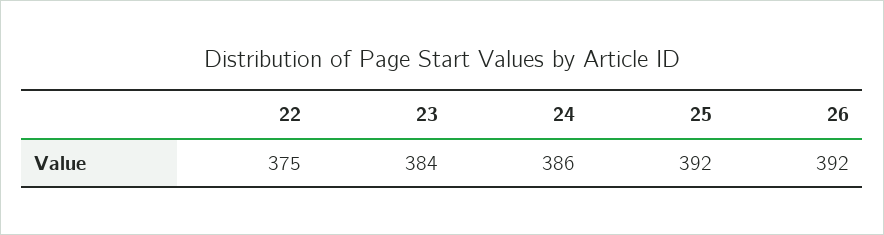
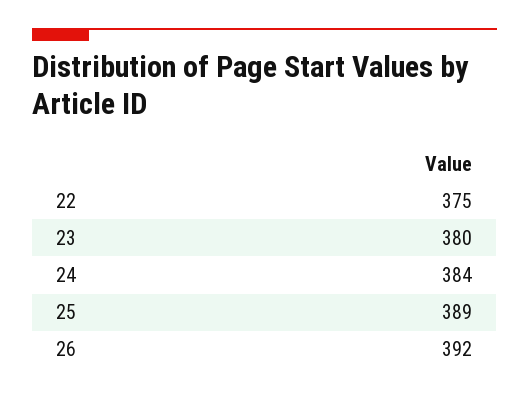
23: 384 -> 380
24: 386 -> 384
25: 392 -> 389

